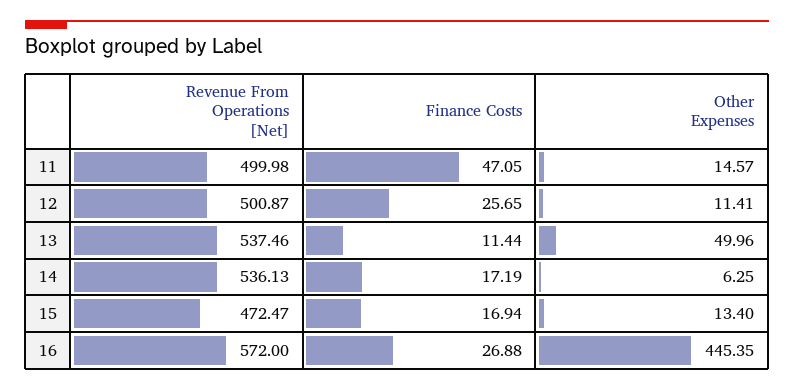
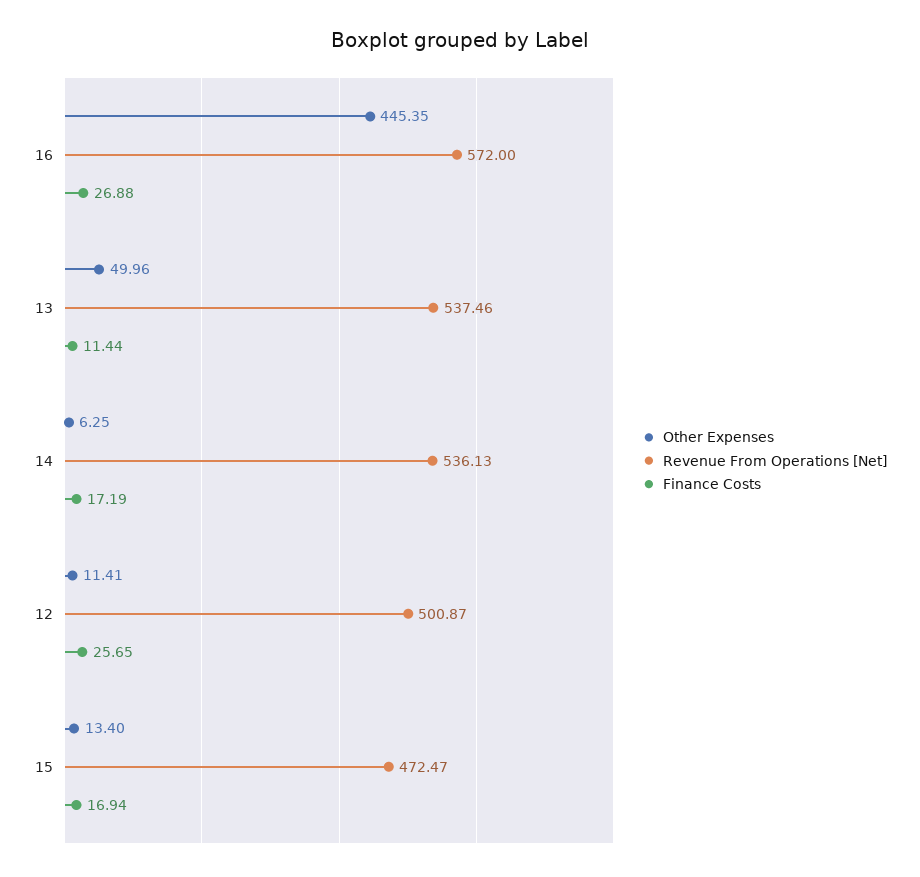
Revenue From Operations [Net], 11: 499.98 -> none
Finance Costs, 11: 47.05 -> none
Other Expenses, 11: 14.57 -> none

